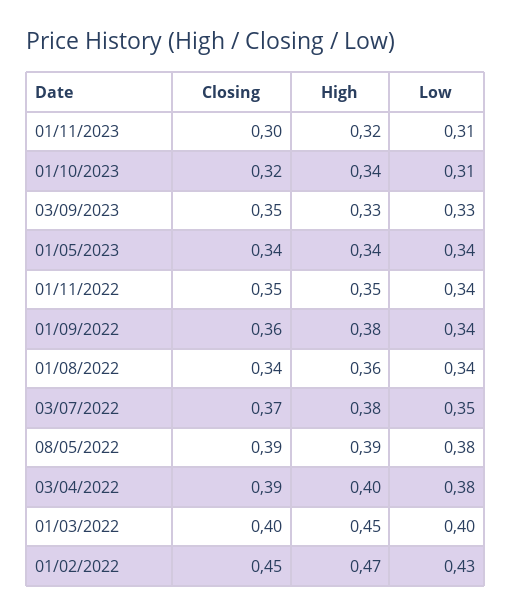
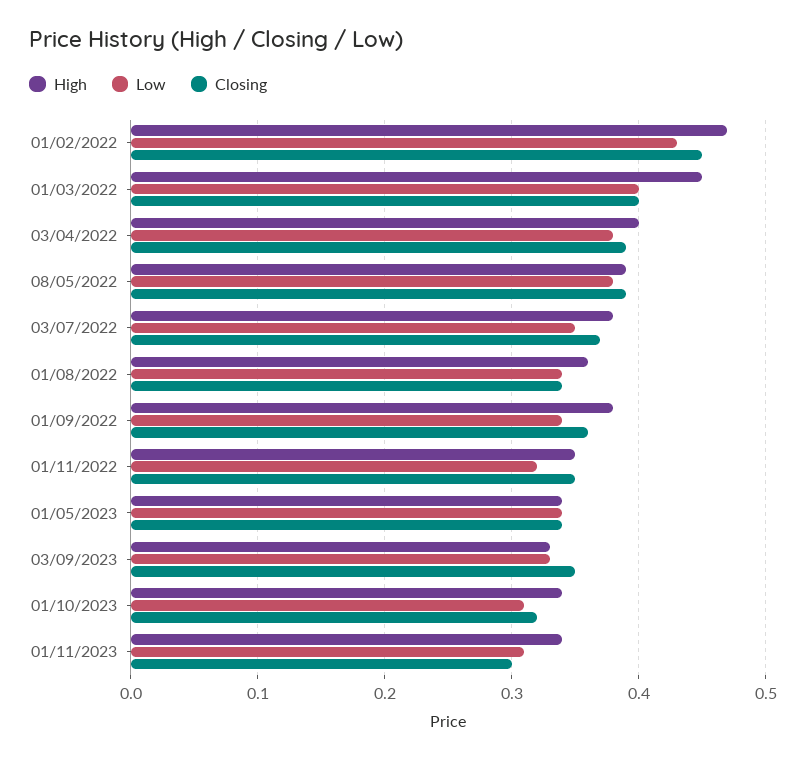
High, 01/11/2023: 0.32 -> 0.34
Low, 01/11/2022: 0.34 -> 0.32

